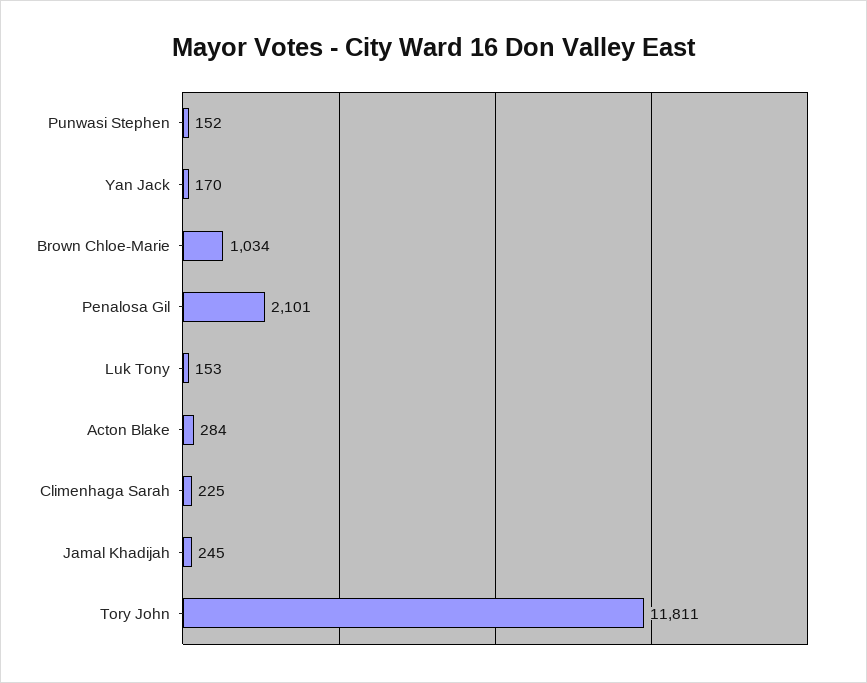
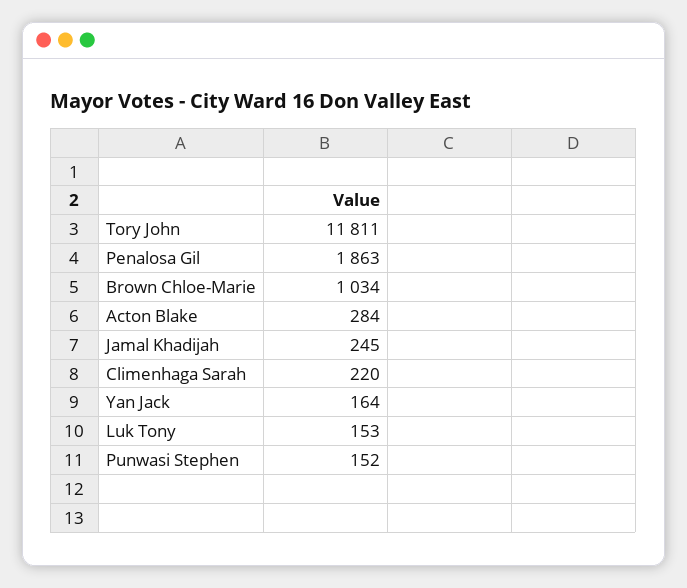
Yan Jack: 170 -> 164
Penalosa Gil: 2101 -> 1863
Climenhaga Sarah: 225 -> 220

